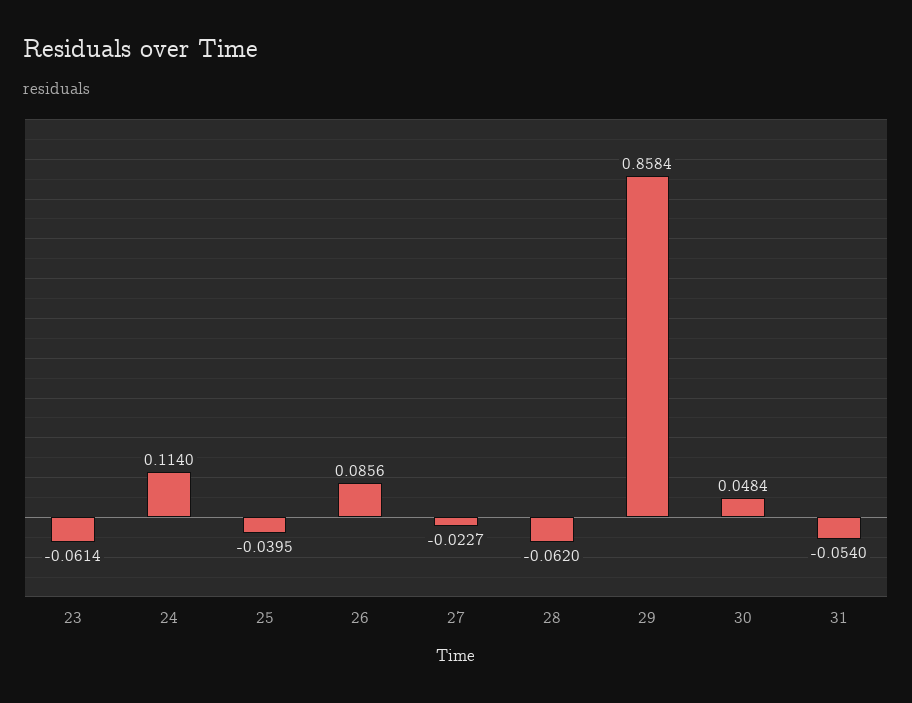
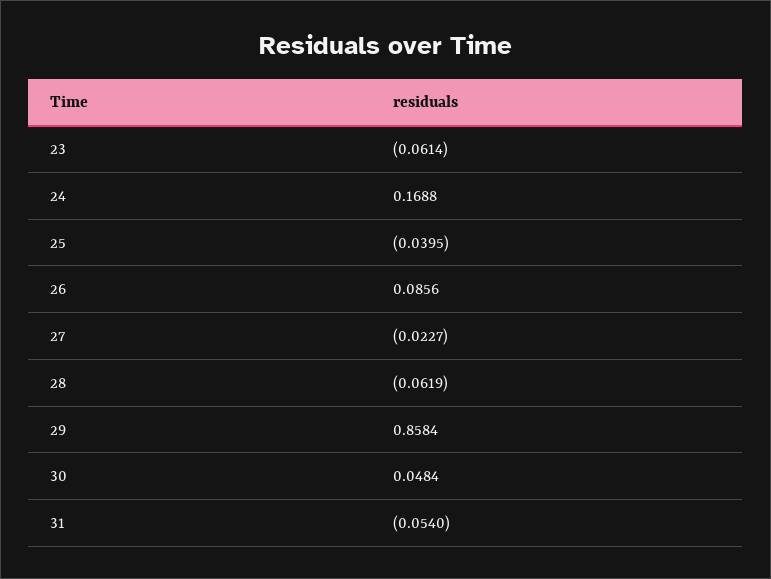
24: 0.114 -> 0.1688
28: -0.062 -> -0.0619

